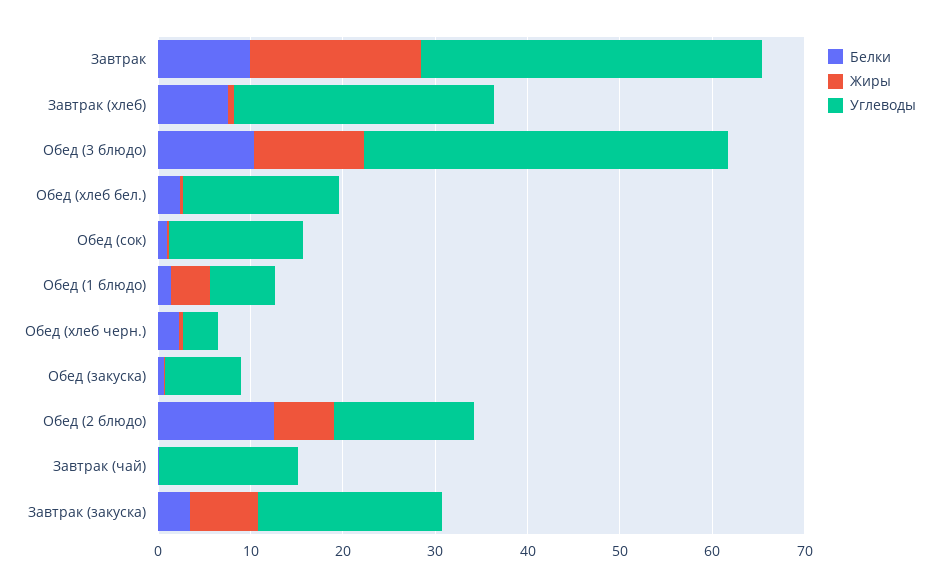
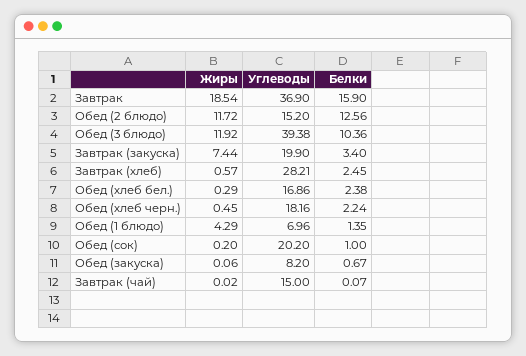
Белки, Завтрак: 10 -> 15.9
Белки, Завтрак (хлеб): 8 -> 2.45
Углеводы, Обед (сок): 14 -> 20.2
Углеводы, Обед (хлеб черн.): 4 -> 18.16
Жиры, Обед (2 блюдо): 6 -> 11.72

